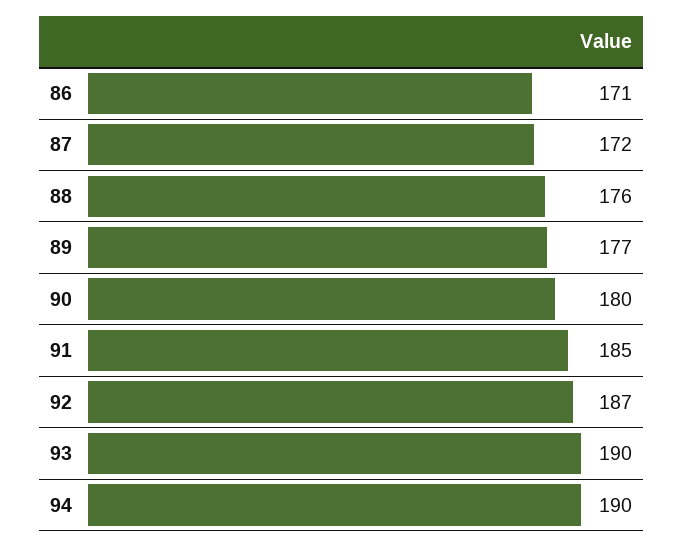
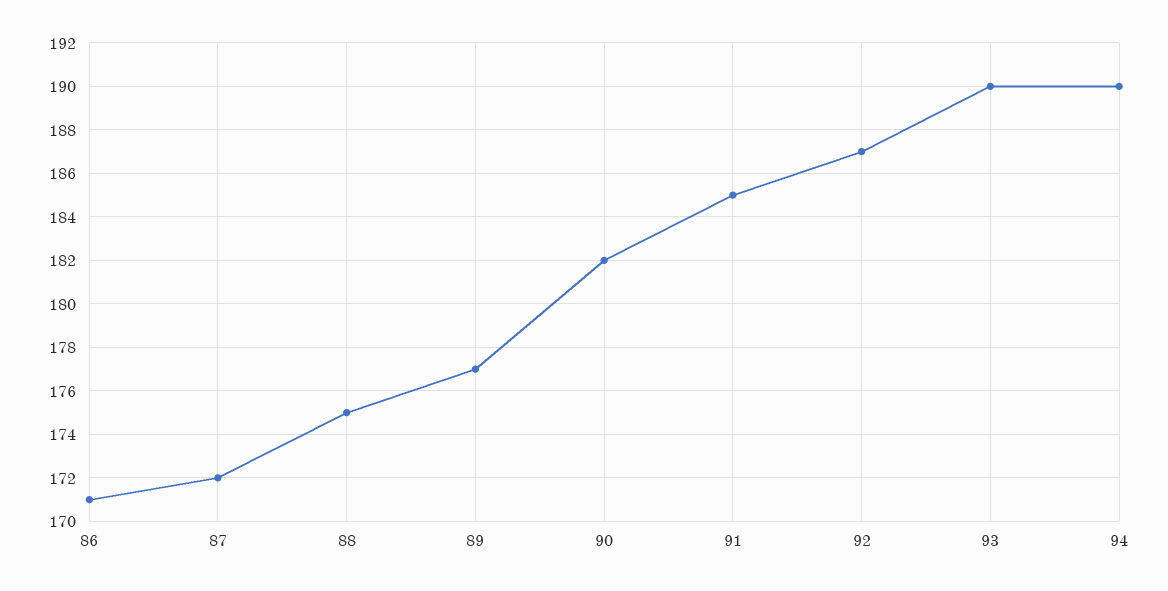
88: 176 -> 175
90: 180 -> 182

